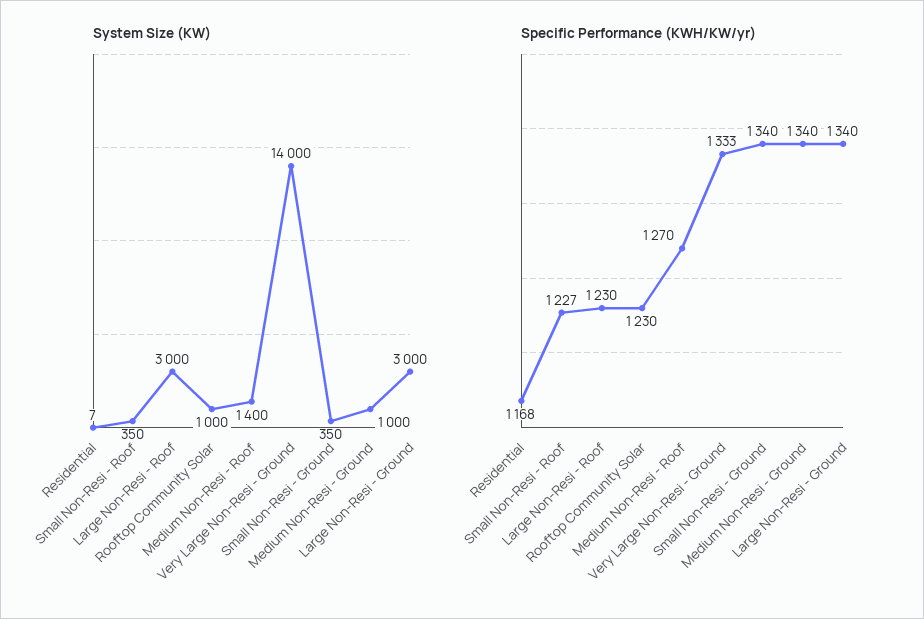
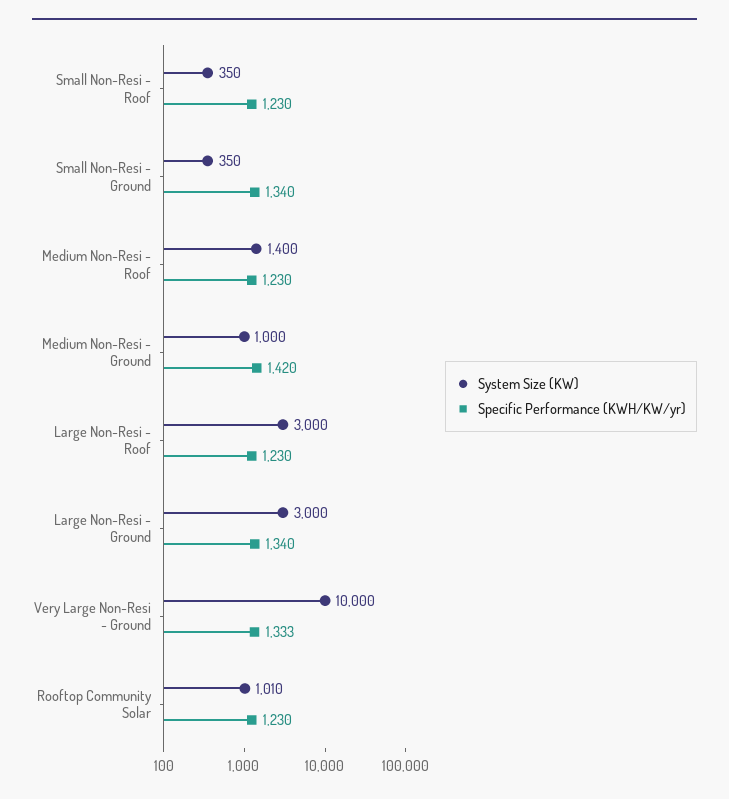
System Size (KW), Residential: 7 -> none
System Size (KW), Rooftop Community Solar: 1000 -> 1010
System Size (KW), Very Large Non-Resi - Ground: 14000 -> 10000
Specific Performance (KWH/KW/yr), Residential: 1168 -> none
Specific Performance (KWH/KW/yr), Small Non-Resi - Roof: 1227 -> 1230
Specific Performance (KWH/KW/yr), Medium Non-Resi - Roof: 1270 -> 1230
Specific Performance (KWH/KW/yr), Medium Non-Resi - Ground: 1340 -> 1420

